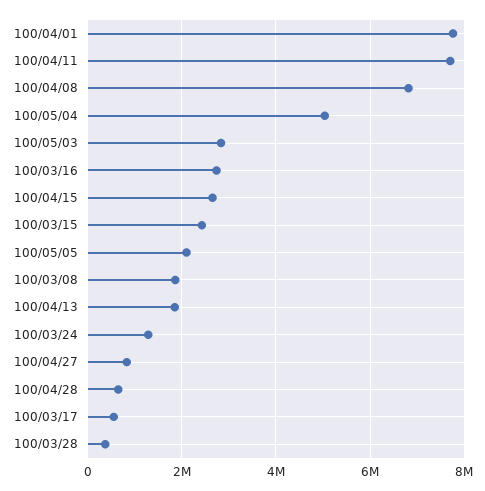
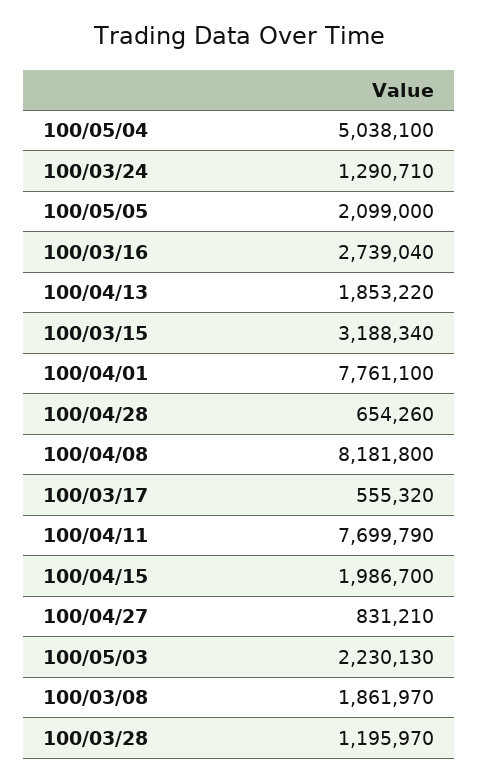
100/04/08: 6800000 -> 8181800
100/05/03: 2800000 -> 2230130
100/04/15: 2600000 -> 1986700
100/03/15: 2400000 -> 3188340
100/03/28: 400000 -> 1195970

